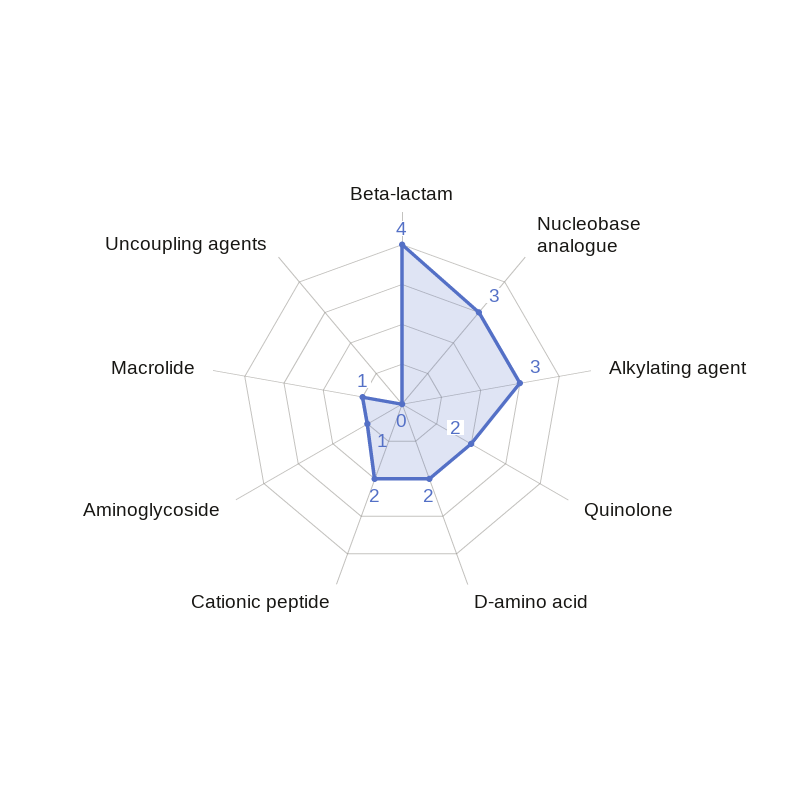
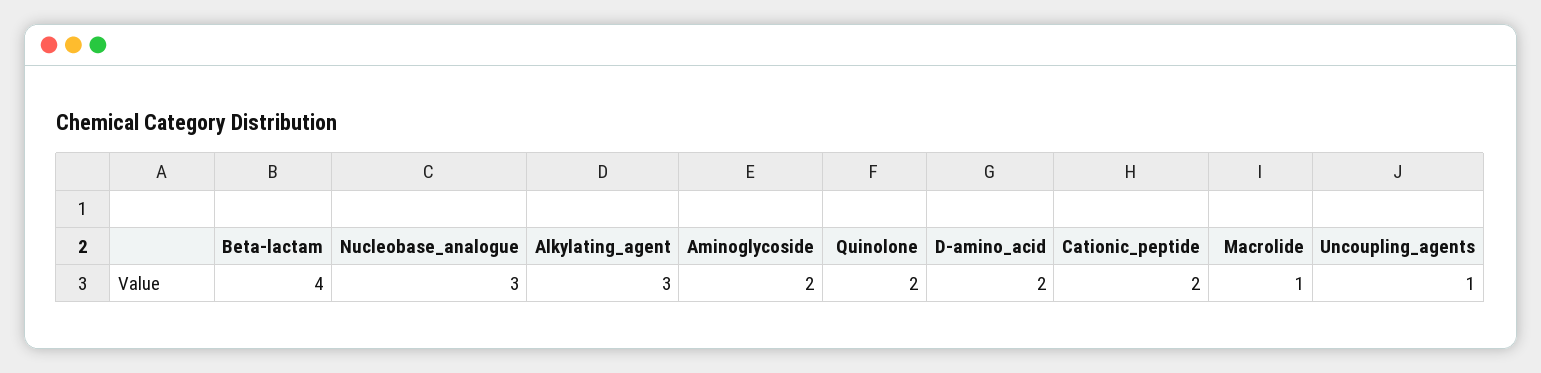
Aminoglycoside: 1 -> 2
Uncoupling agents: 0 -> 1

